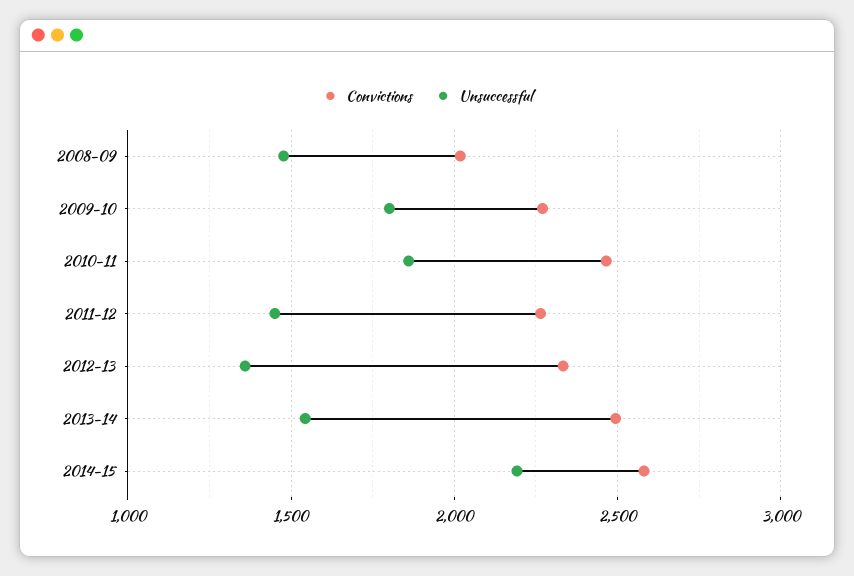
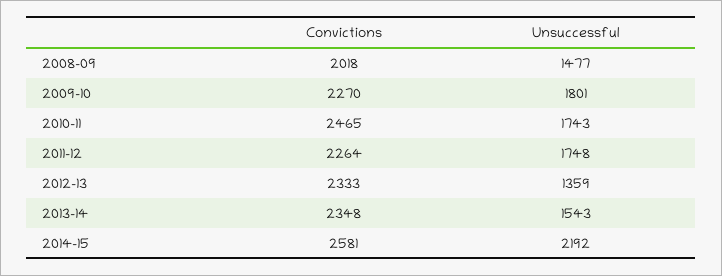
Unsuccessful, 2010-11: 1850 -> 1743
Unsuccessful, 2011-12: 1450 -> 1748
Convictions, 2013-14: 2500 -> 2348

